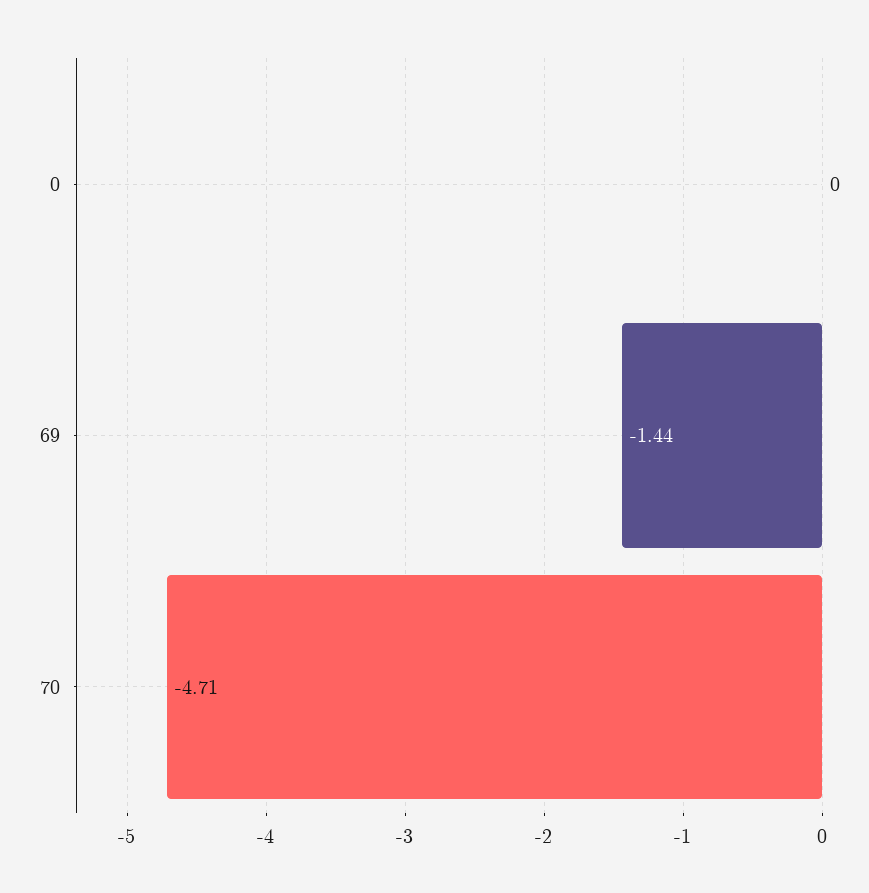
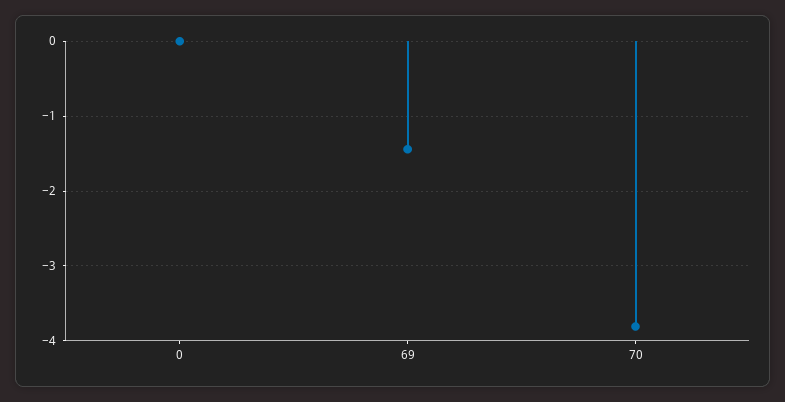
70: -4.71 -> -3.8

